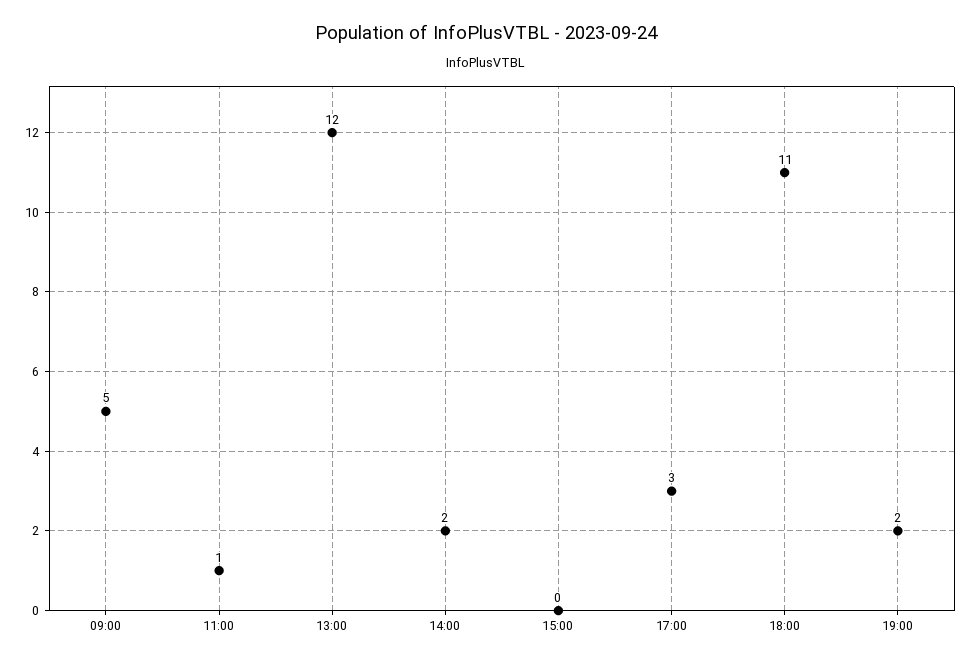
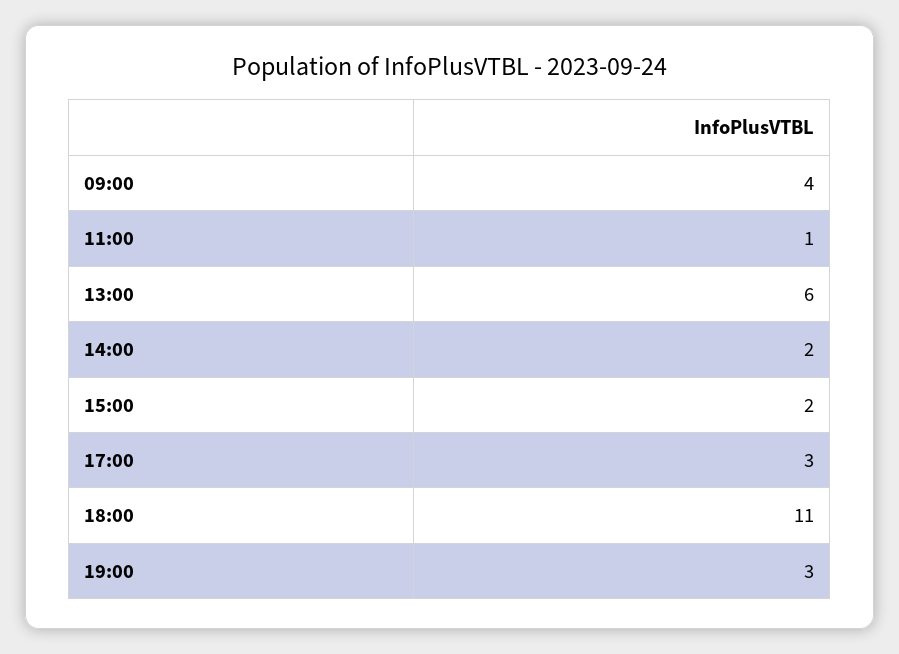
09:00: 5 -> 4
13:00: 12 -> 6
15:00: 0 -> 2
19:00: 2 -> 3

